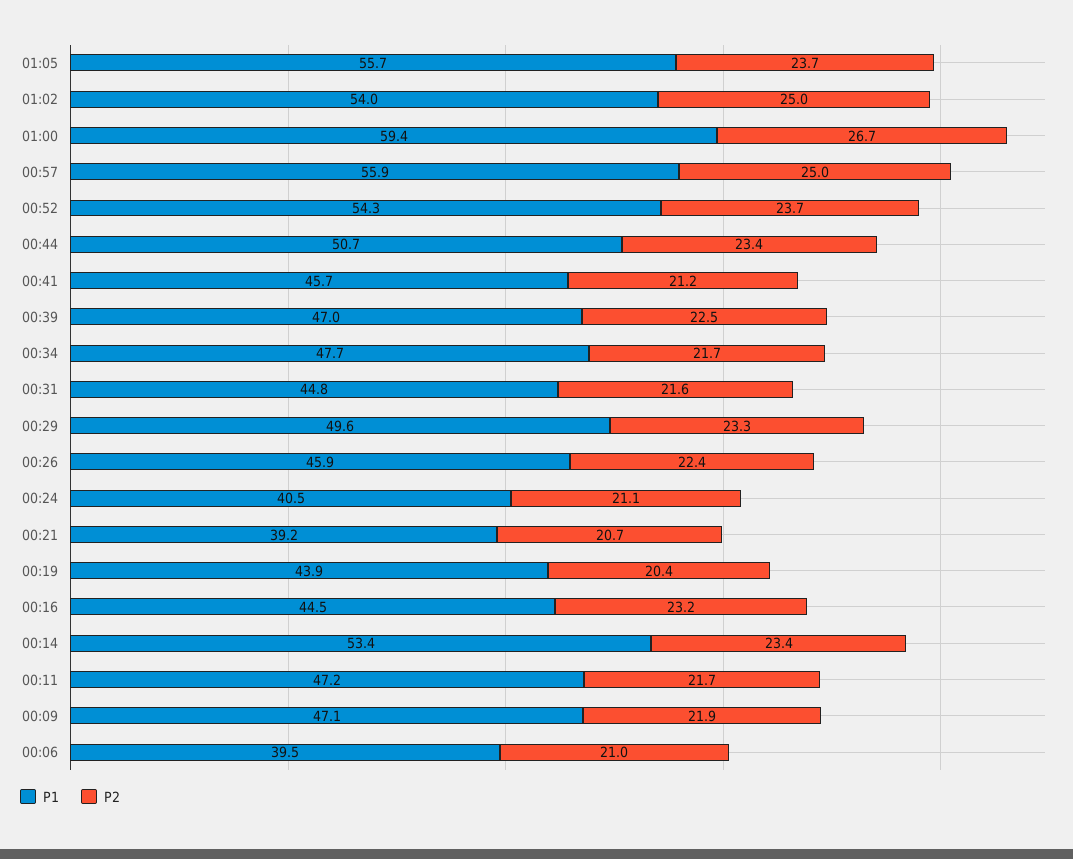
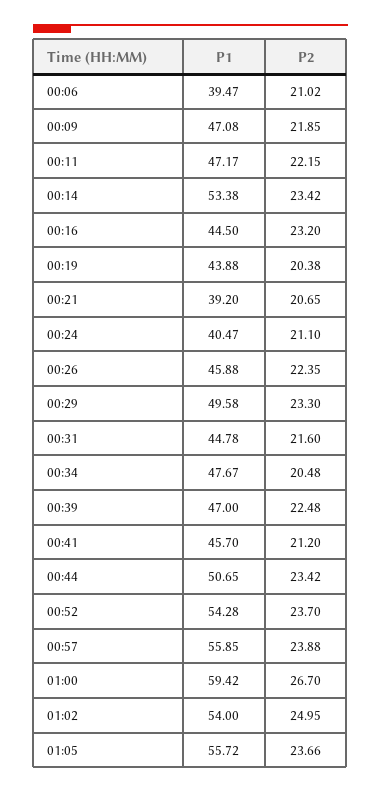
P2, 00:57: 25 -> 23.88
P2, 00:34: 21.7 -> 20.48
P2, 00:11: 21.7 -> 22.15

